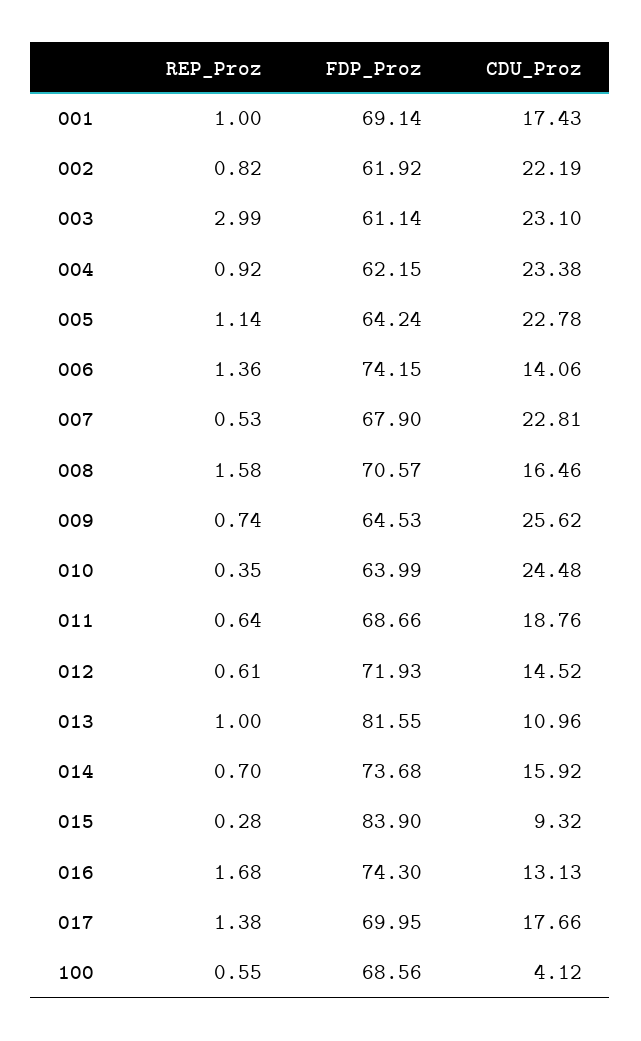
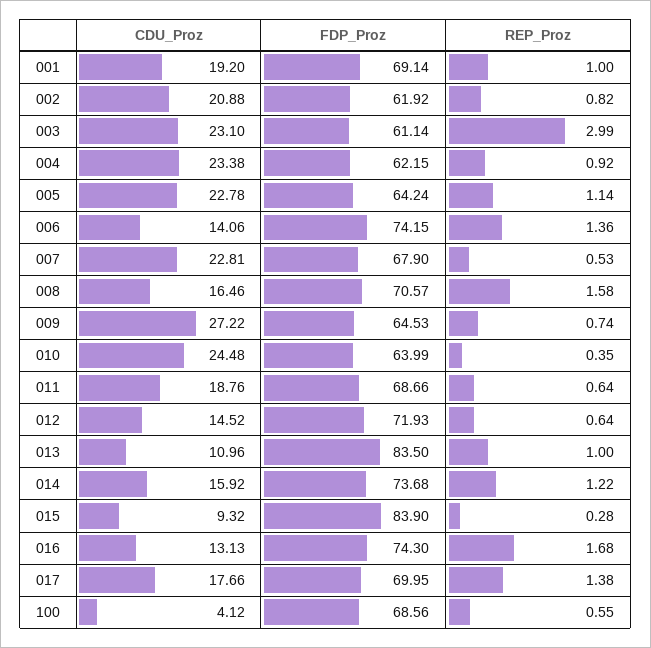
CDU_Proz, 001: 17.43 -> 19.2
CDU_Proz, 002: 22.19 -> 20.88
CDU_Proz, 009: 25.62 -> 27.22
REP_Proz, 012: 0.61 -> 0.64
FDP_Proz, 013: 81.55 -> 83.5
REP_Proz, 014: 0.7 -> 1.22

